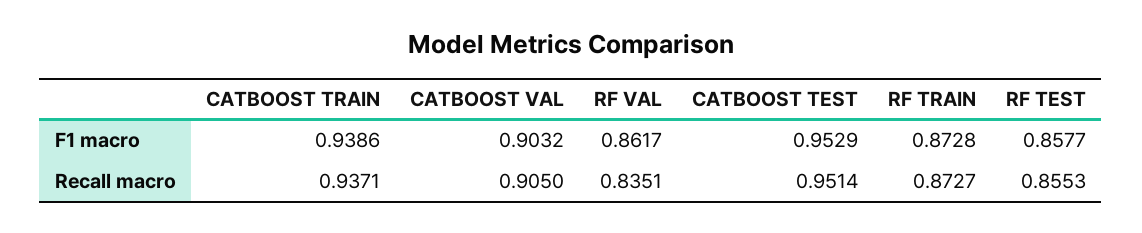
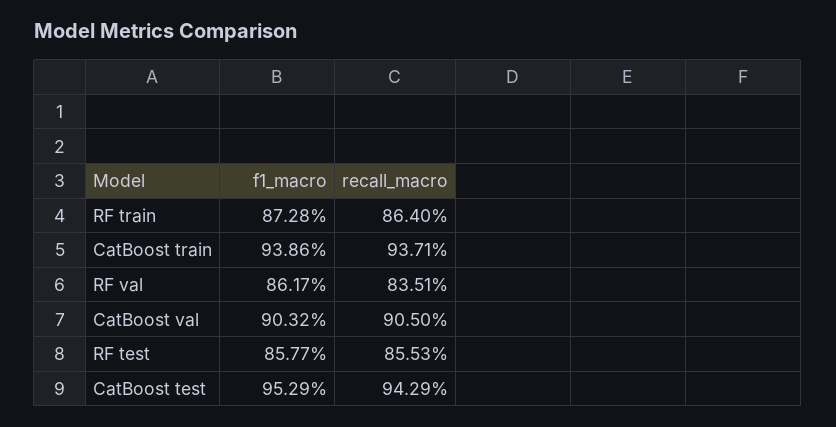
CATBOOST TEST, Recall macro: 0.9514 -> 0.9429
RF TRAIN, Recall macro: 0.8727 -> 0.864

